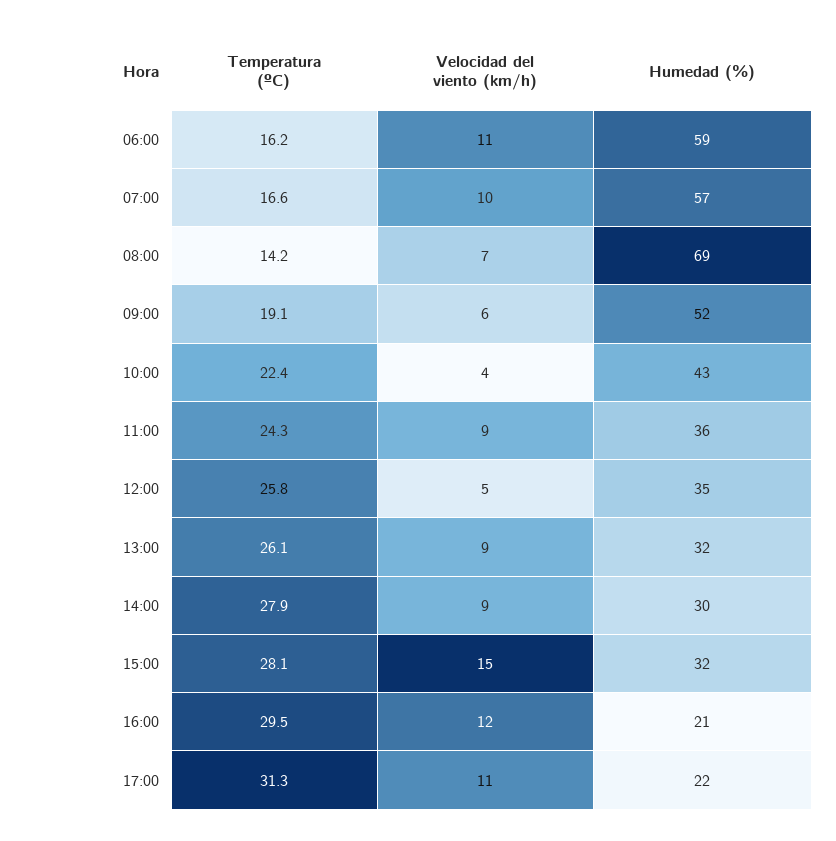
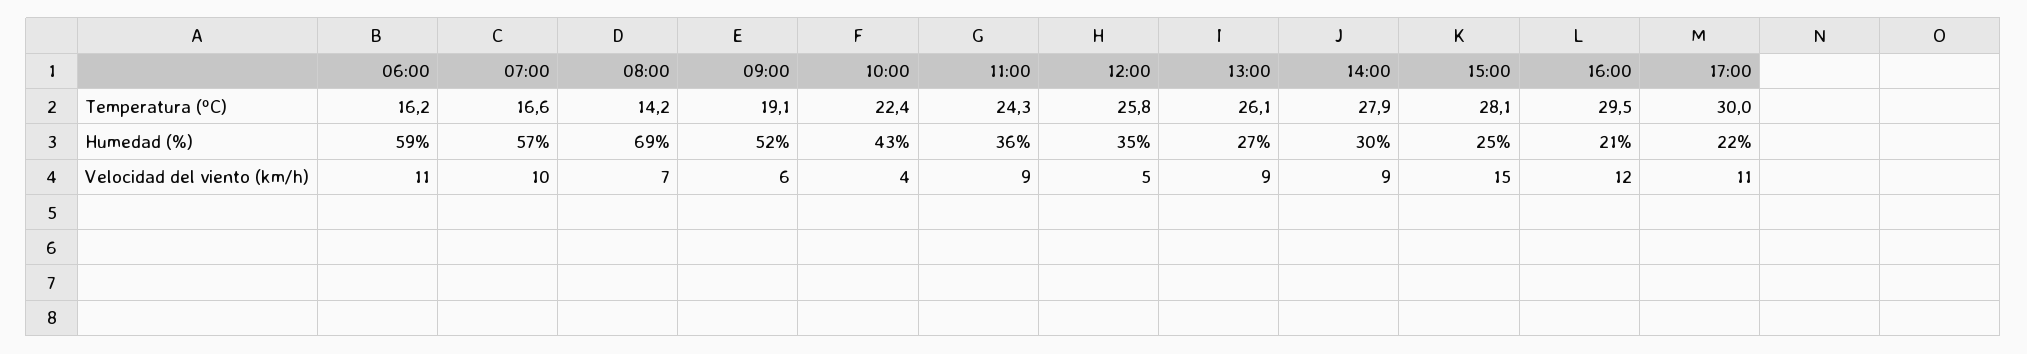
Humedad (%), 13:00: 32 -> 27
Humedad (%), 15:00: 32 -> 25
Temperatura (ºC), 17:00: 31.3 -> 30

